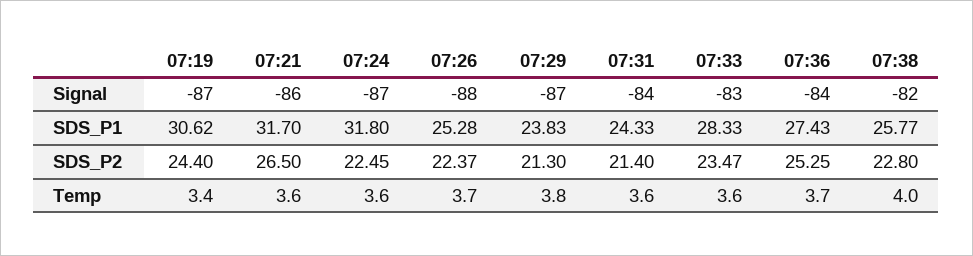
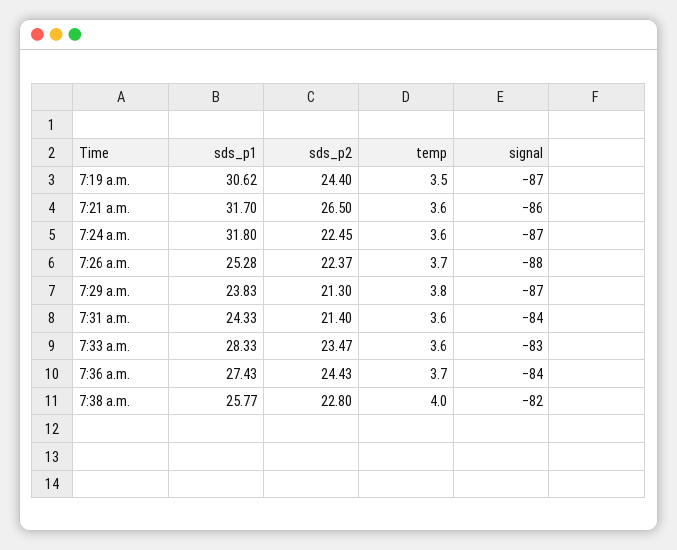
07:36, SDS_P2: 25.25 -> 24.43
07:19, Temp: 3.4 -> 3.5

